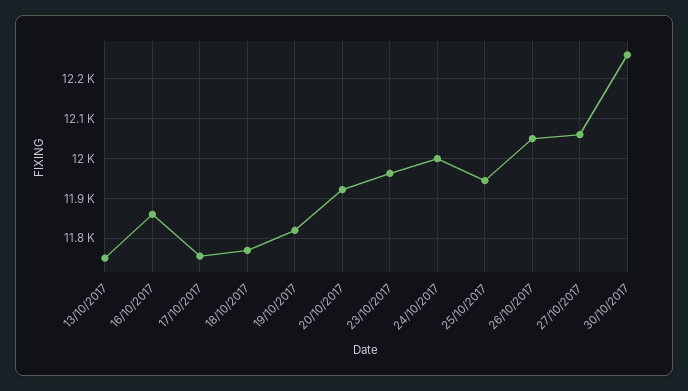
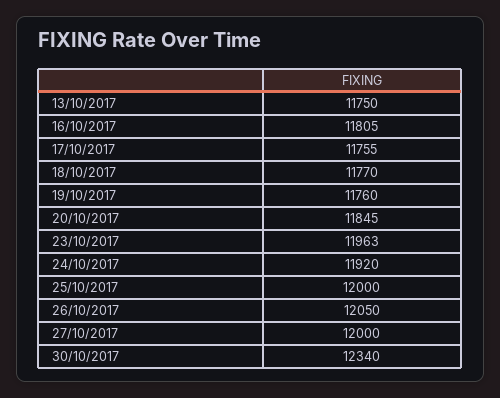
16/10/2017: 11860 -> 11805
19/10/2017: 11820 -> 11760
20/10/2017: 11920 -> 11845
24/10/2017: 12000 -> 11920
25/10/2017: 11940 -> 12000
27/10/2017: 12060 -> 12000
30/10/2017: 12260 -> 12340

